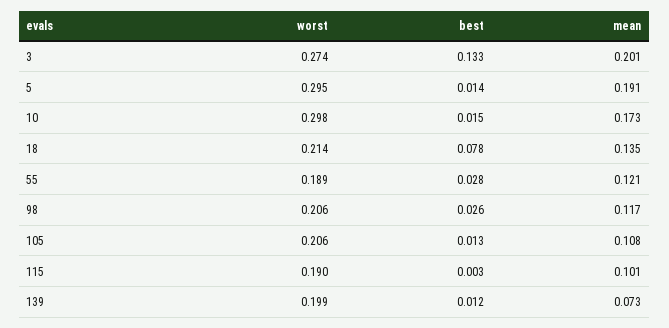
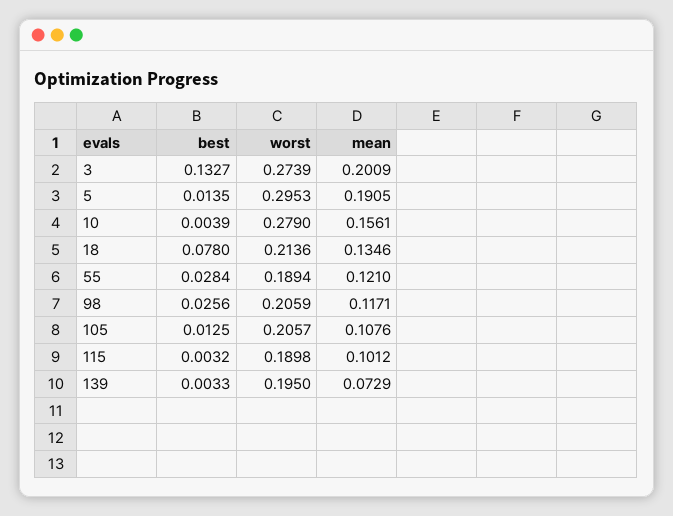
worst, 10: 0.298 -> 0.279
best, 10: 0.015 -> 0.0039
mean, 10: 0.173 -> 0.1561
worst, 139: 0.199 -> 0.195
best, 139: 0.012 -> 0.0033

